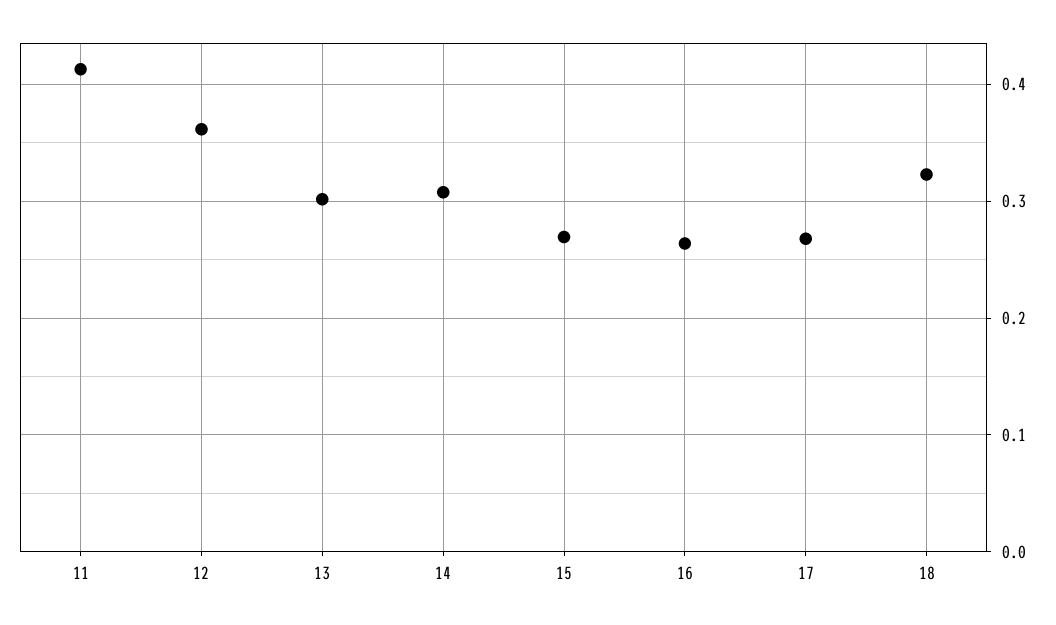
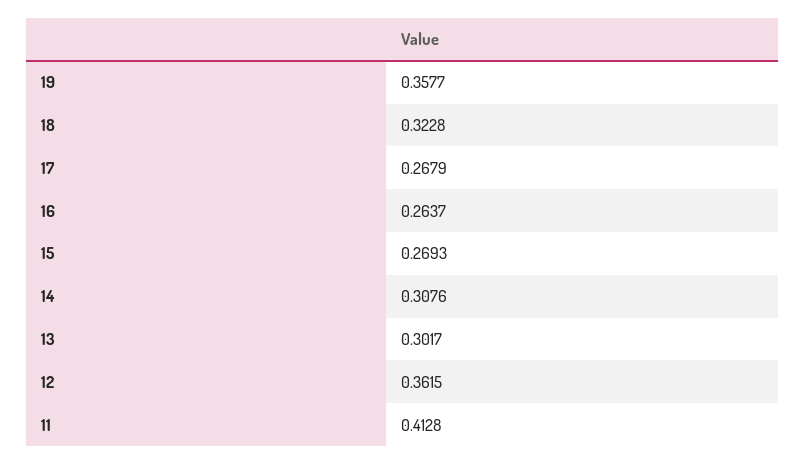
19: none -> 0.3577

